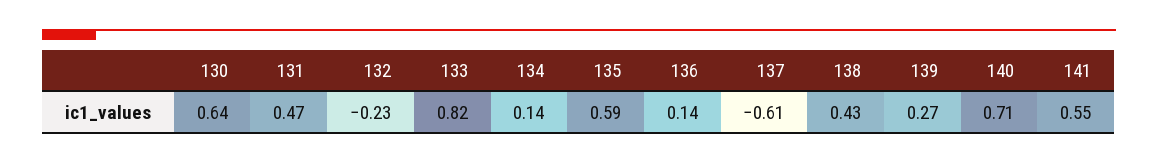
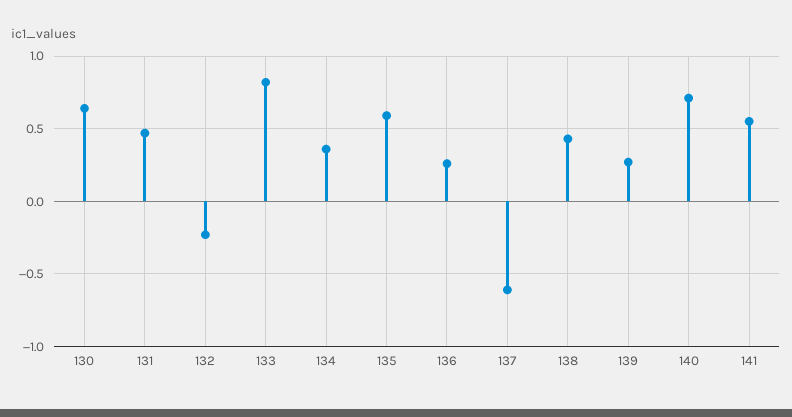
134: 0.14 -> 0.35
136: 0.14 -> 0.25

